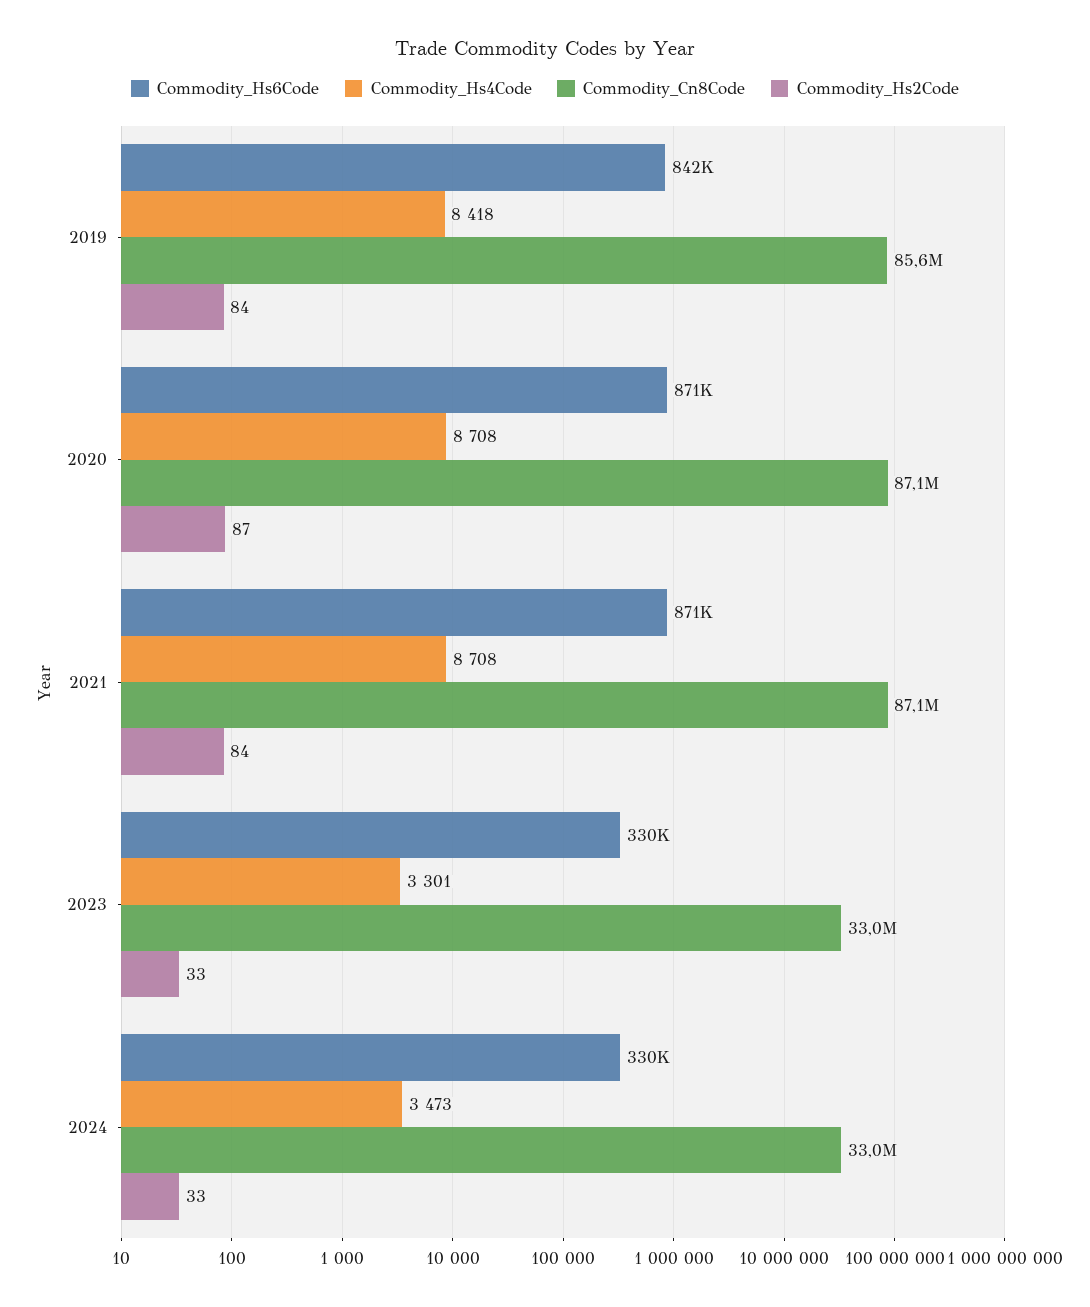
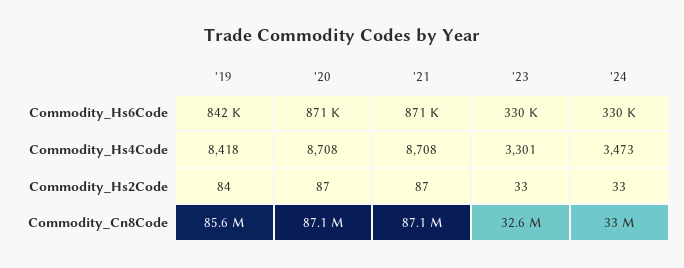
Commodity_Hs2Code, 2021: 84 -> 87
Commodity_Cn8Code, 2023: 33000000 -> 32600000

